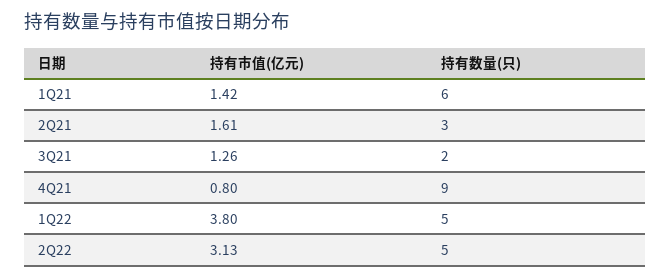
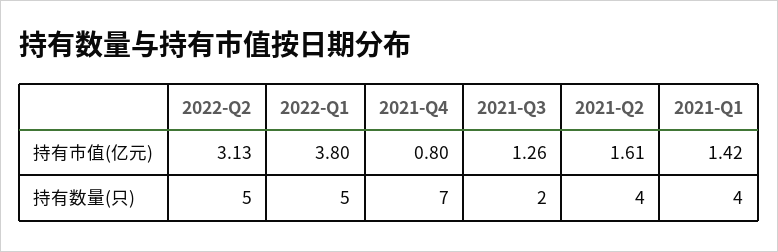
持有数量(只), 1Q21: 6 -> 4
持有数量(只), 2Q21: 3 -> 4
持有数量(只), 4Q21: 9 -> 7

